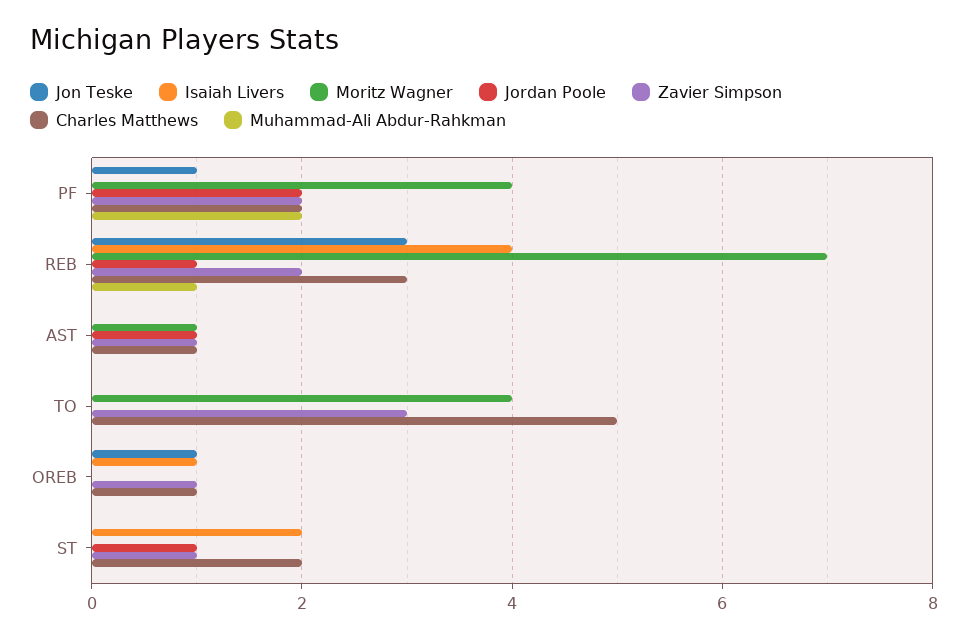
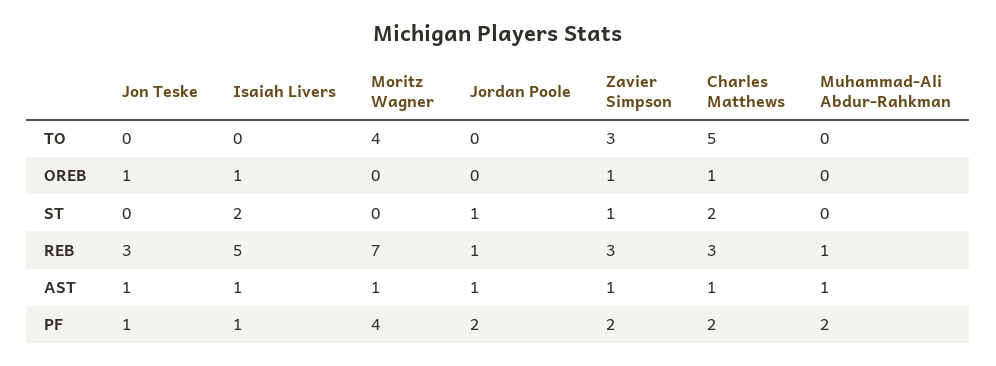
Isaiah Livers, PF: 0 -> 1
Isaiah Livers, REB: 4 -> 5
Zavier Simpson, REB: 2 -> 3
Jon Teske, AST: 0 -> 1
Isaiah Livers, AST: 0 -> 1
Muhammad-Ali Abdur-Rahkman, AST: 0 -> 1

